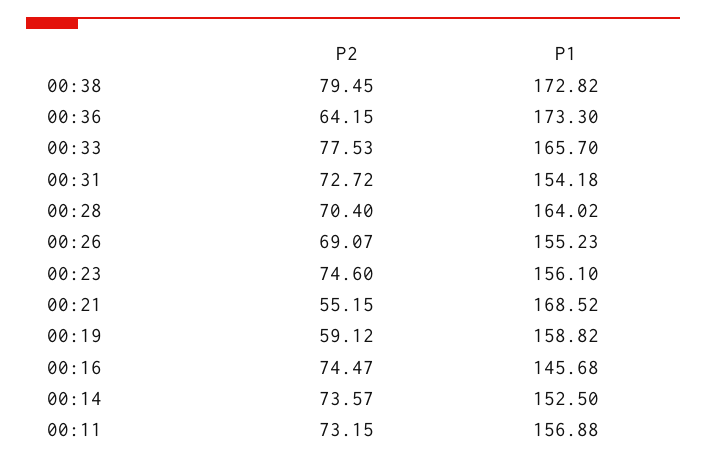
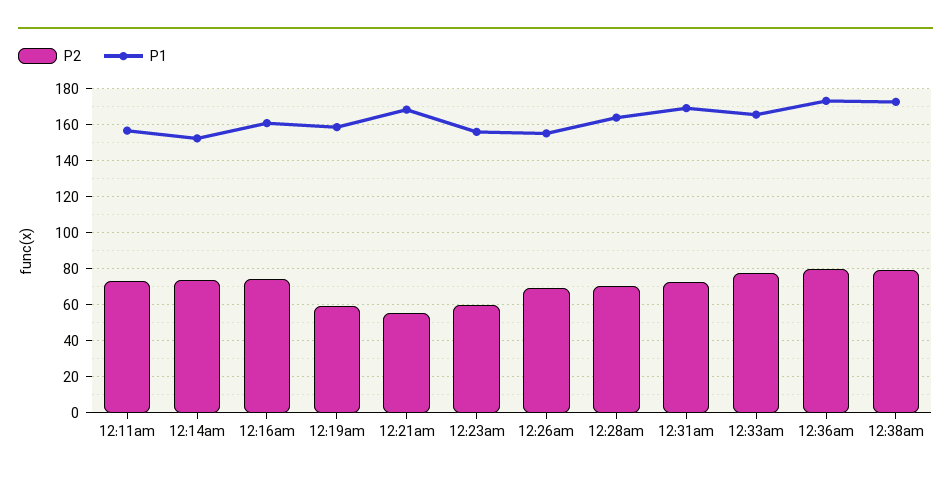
P2, 00:36: 64.15 -> 80
P1, 00:31: 154.18 -> 170
P2, 00:23: 74.6 -> 60
P1, 00:16: 145.68 -> 160

